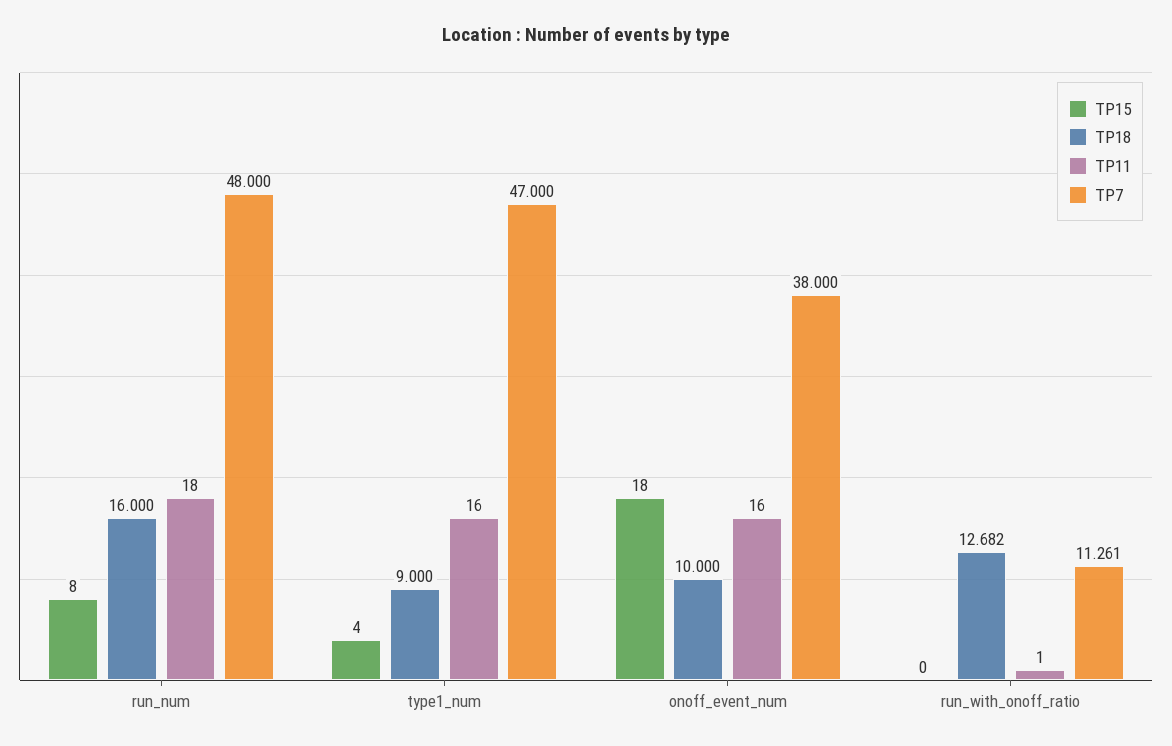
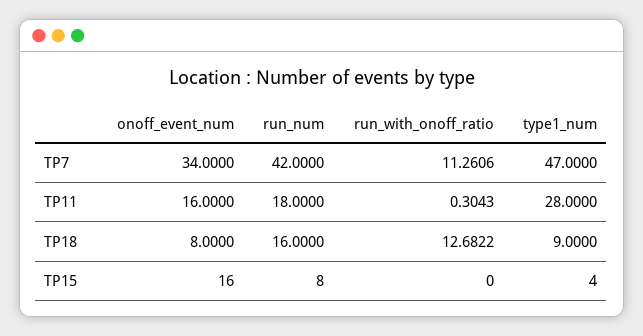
TP7, run_num: 48 -> 42
TP11, type1_num: 16 -> 28
TP15, onoff_event_num: 18 -> 16
TP18, onoff_event_num: 10 -> 8
TP7, onoff_event_num: 38 -> 34
TP11, run_with_onoff_ratio: 1 -> 0.3043

